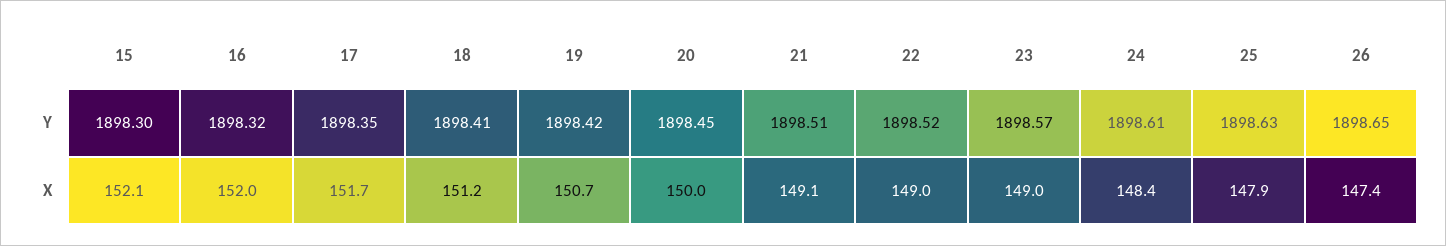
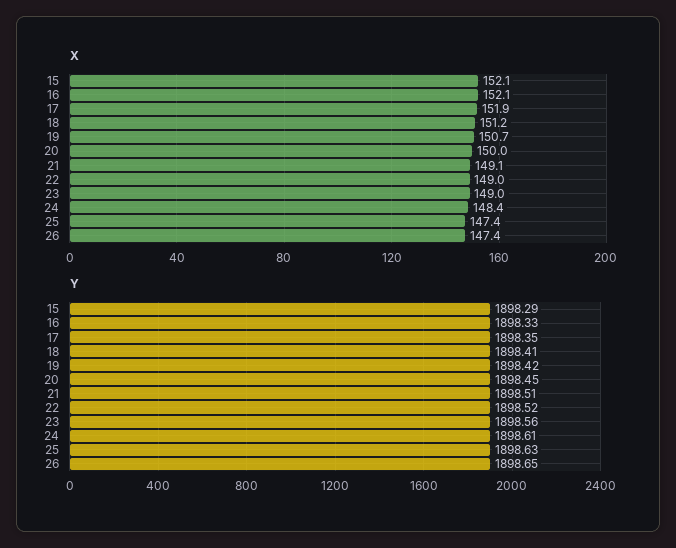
Y, 15: 1898.3 -> 1898.29
Y, 16: 1898.32 -> 1898.33
Y, 23: 1898.57 -> 1898.56
X, 16: 152 -> 152.1
X, 17: 151.7 -> 151.9
X, 25: 147.9 -> 147.4

